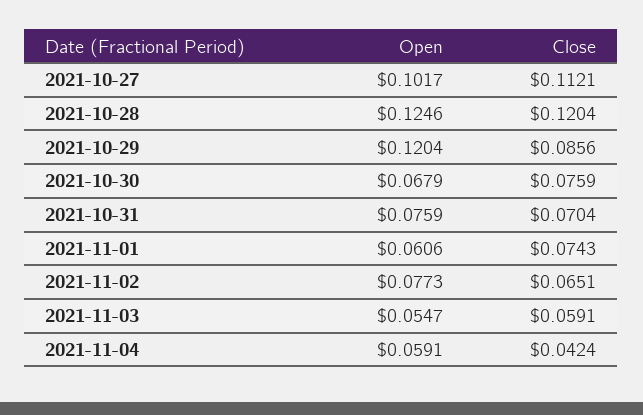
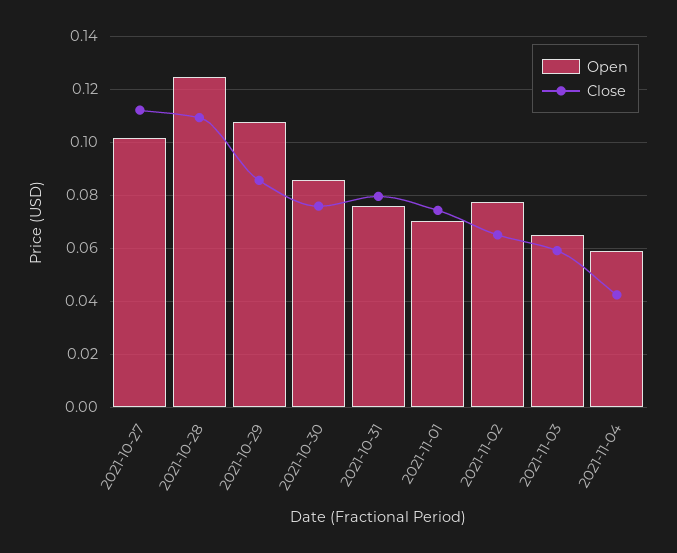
Close, 2021-10-28: 0.1204 -> 0.11
Open, 2021-10-29: 0.1204 -> 0.1075
Open, 2021-10-30: 0.0679 -> 0.085
Close, 2021-10-31: 0.0704 -> 0.08
Open, 2021-11-01: 0.0606 -> 0.07
Open, 2021-11-03: 0.0547 -> 0.065

